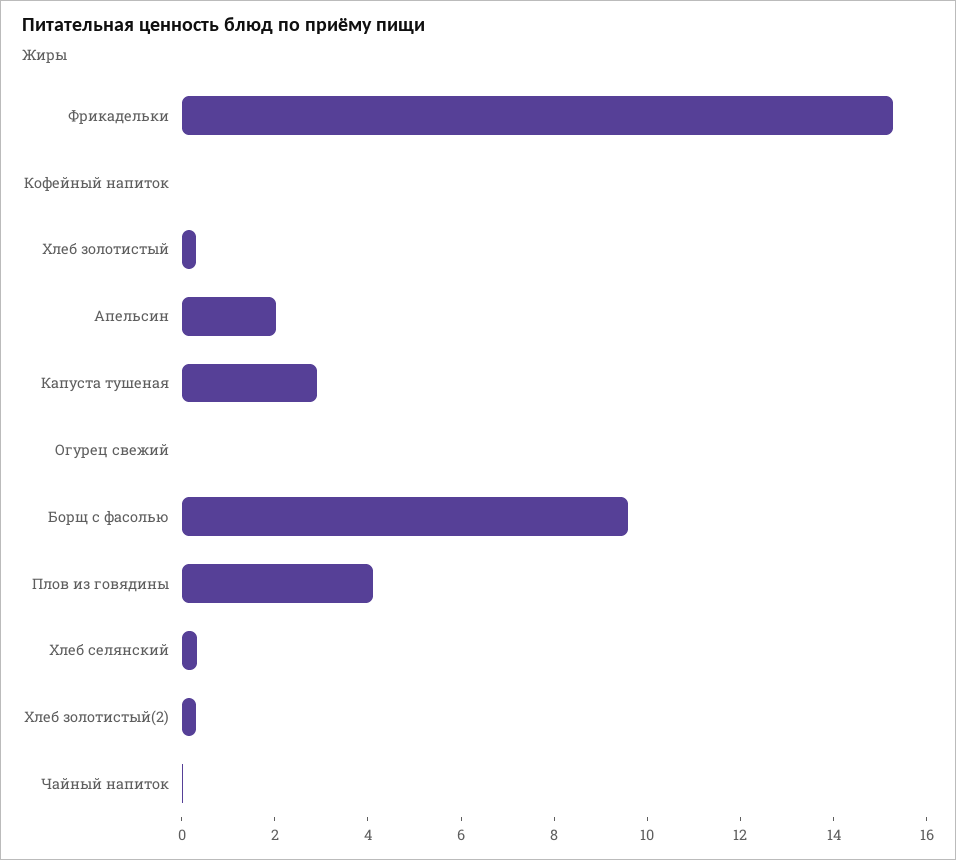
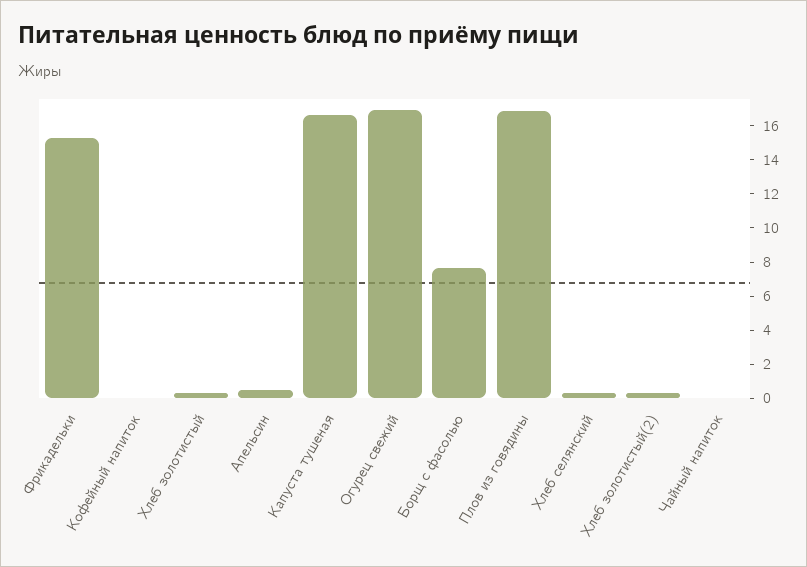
Апельсин: 2 -> 0.5
Капуста тушеная: 3 -> 16.5
Огурец свежий: 0 -> 17
Борщ с фасолью: 9.5 -> 7.5
Плов из говядины: 4 -> 17

